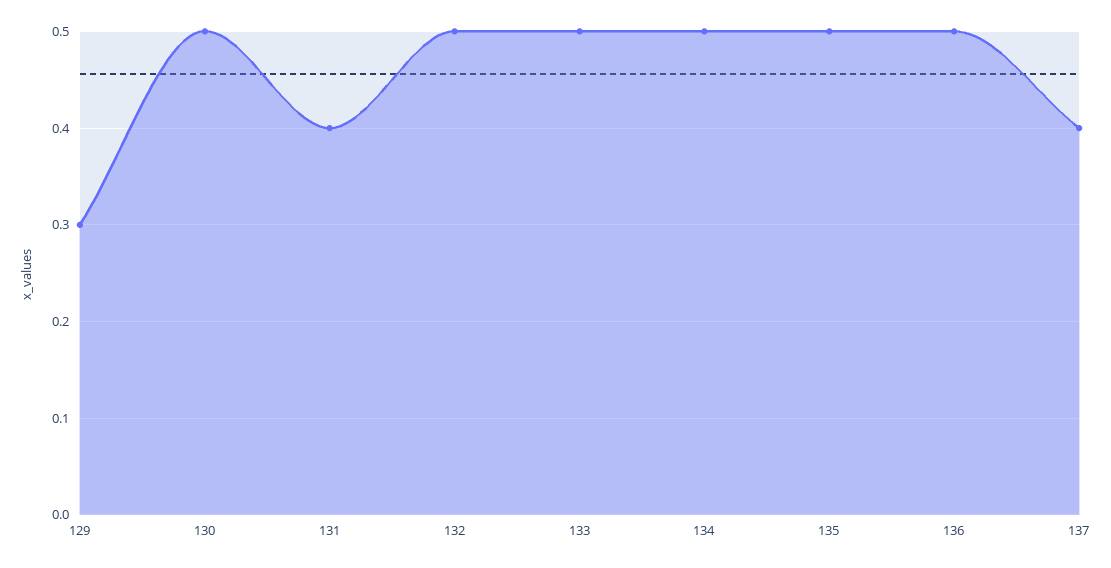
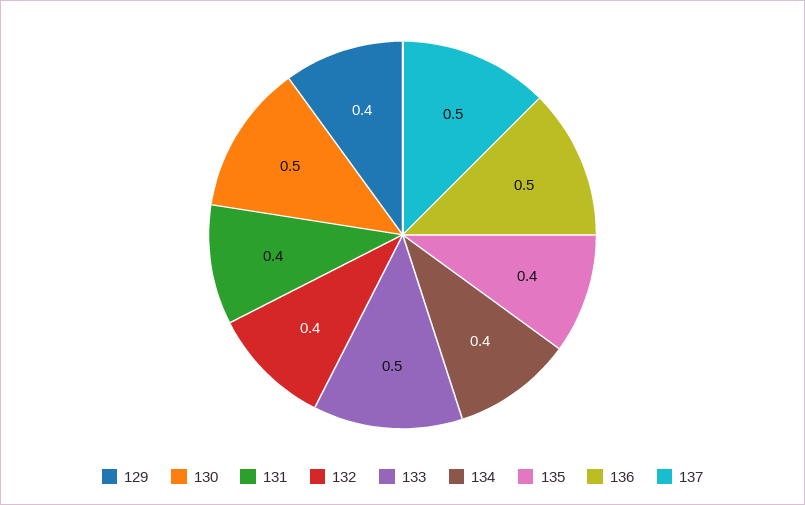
129: 0.3 -> 0.4
132: 0.5 -> 0.4
134: 0.5 -> 0.4
135: 0.5 -> 0.4
137: 0.4 -> 0.5

